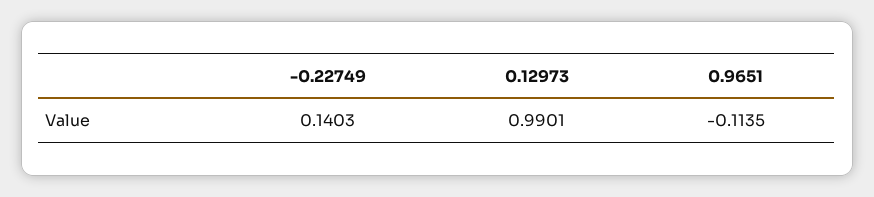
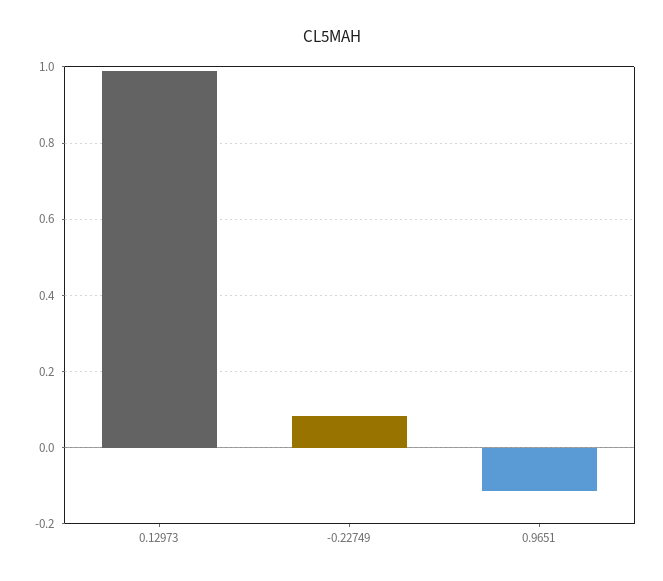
-0.22749: 0.1403 -> 0.08

